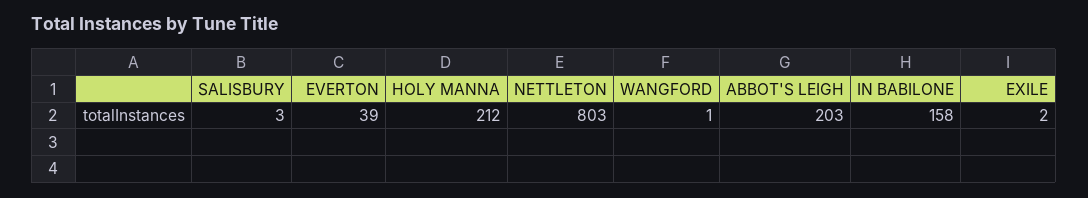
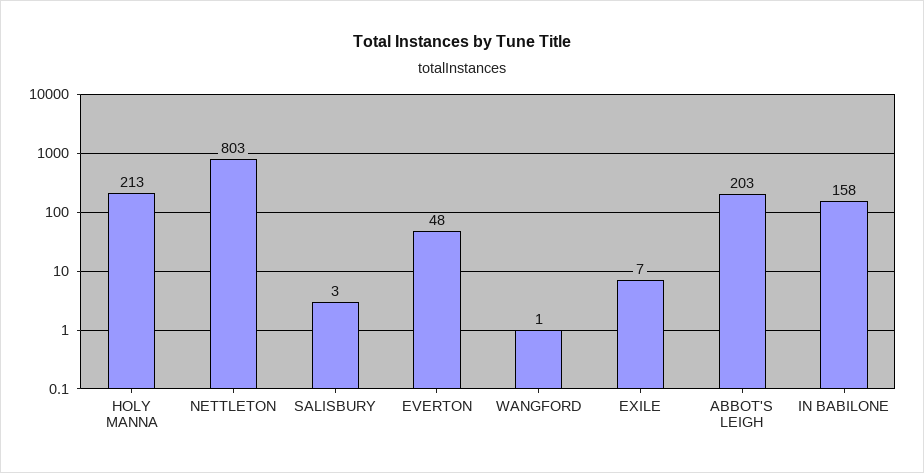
EVERTON: 39 -> 48
HOLY MANNA: 212 -> 213
EXILE: 2 -> 7

